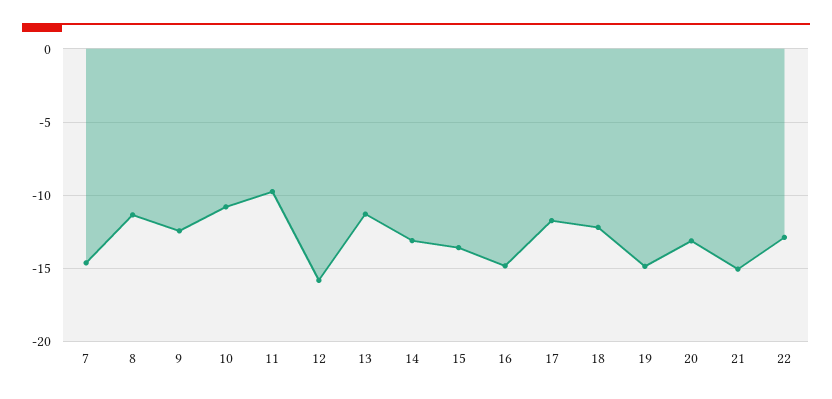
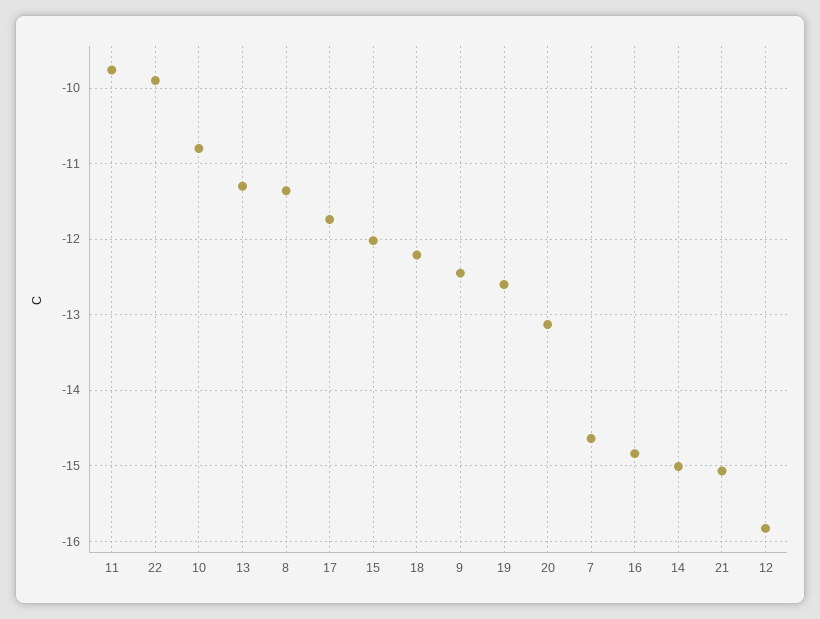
14: -13 -> -15
15: -13.5 -> -12
19: -15 -> -12.6
22: -13 -> -9.9

